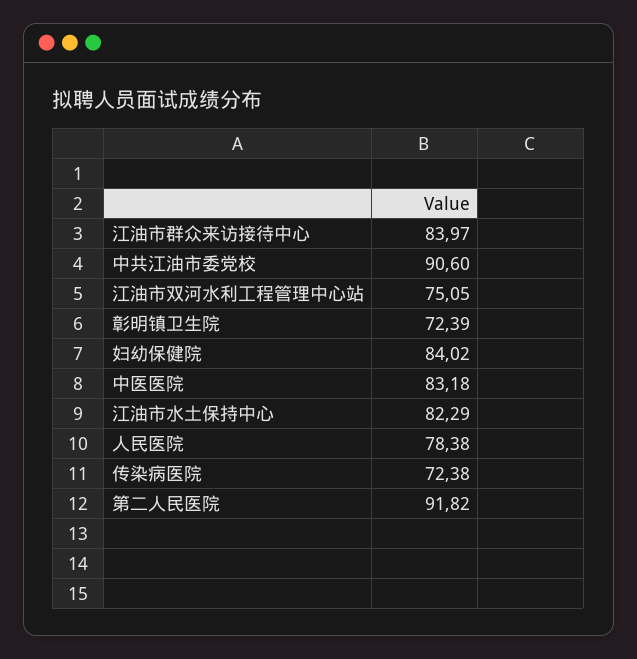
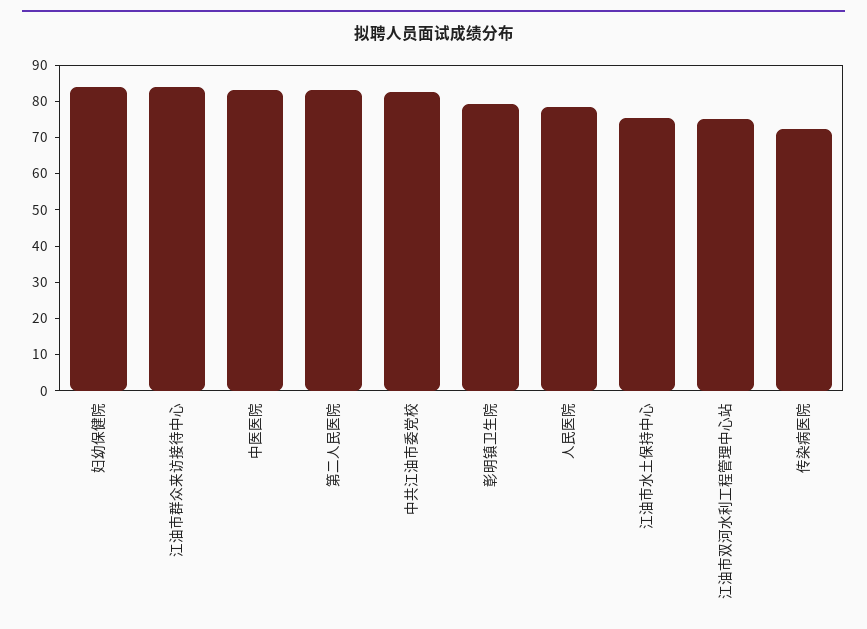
中共江油市委党校: 90.6 -> 82.5
彰明镇卫生院: 72.39 -> 80
江油市水土保持中心: 82.29 -> 75
第二人民医院: 91.82 -> 82.5

